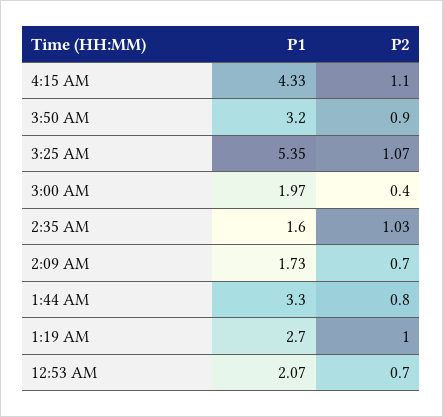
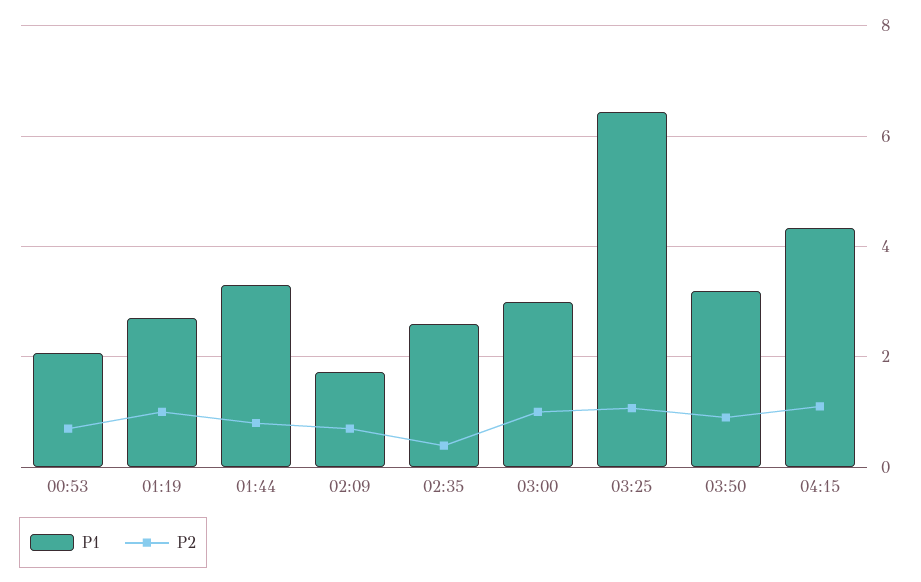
P1, 3:25 AM: 5.35 -> 6.4
P1, 3:00 AM: 1.97 -> 3
P2, 3:00 AM: 0.4 -> 1
P1, 2:35 AM: 1.6 -> 2.6
P2, 2:35 AM: 1.03 -> 0.4

